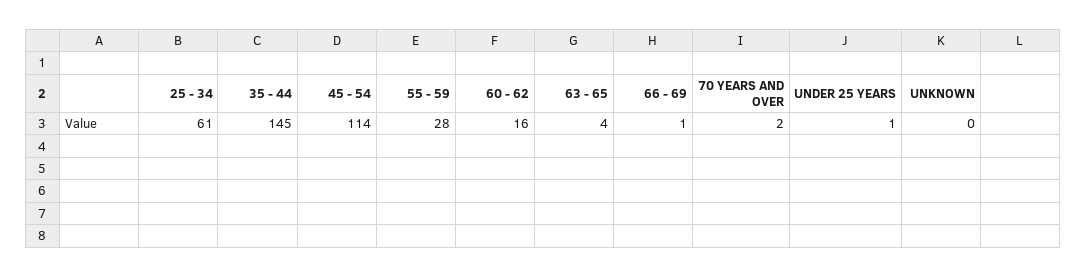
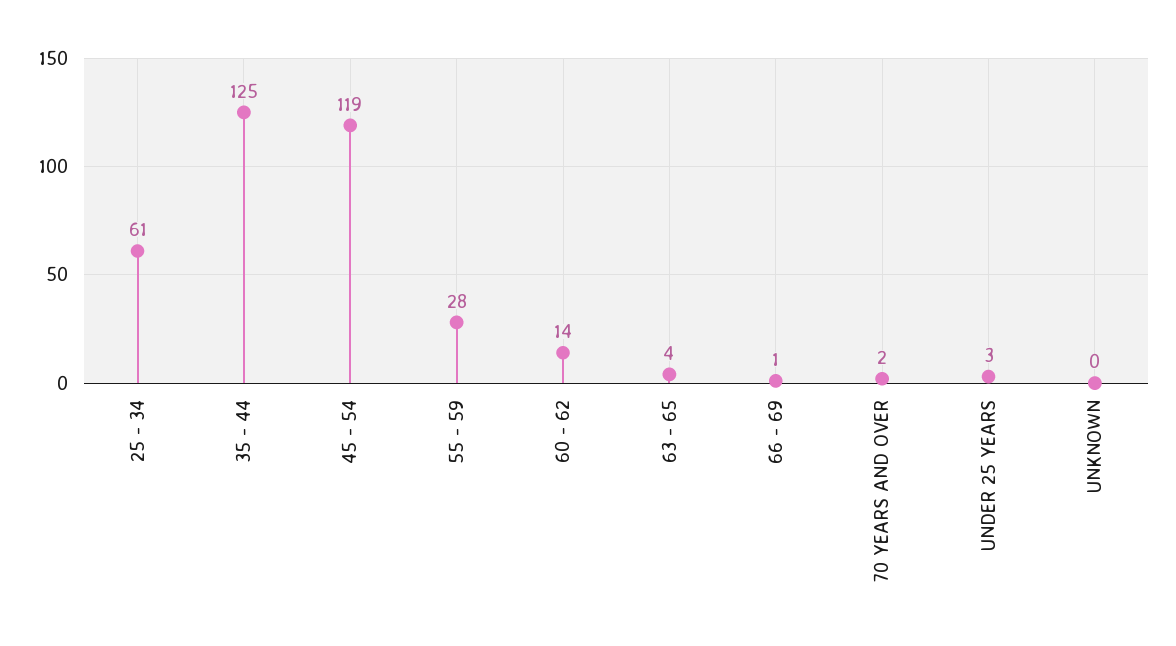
35 - 44: 145 -> 125
45 - 54: 114 -> 119
60 - 62: 16 -> 14
UNDER 25 YEARS: 1 -> 3

